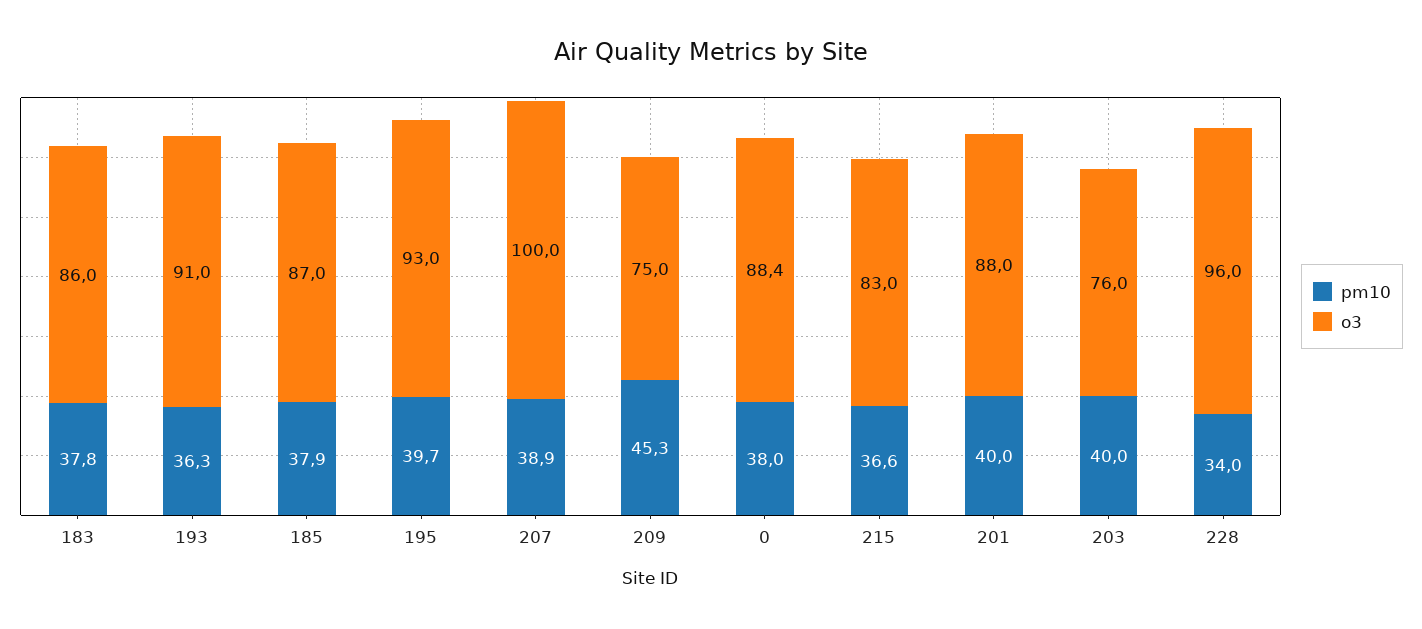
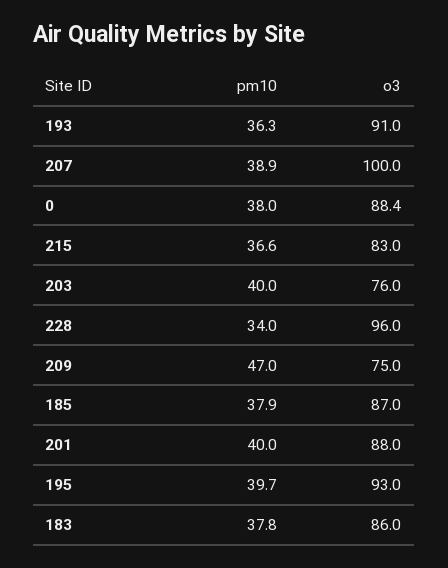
pm10, 209: 45.3 -> 47

